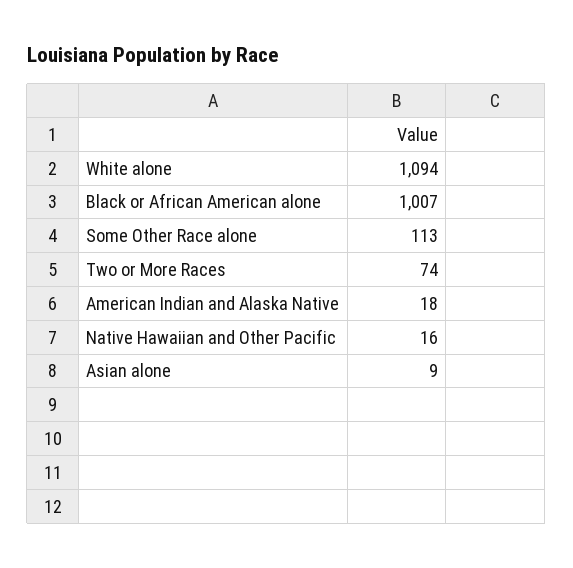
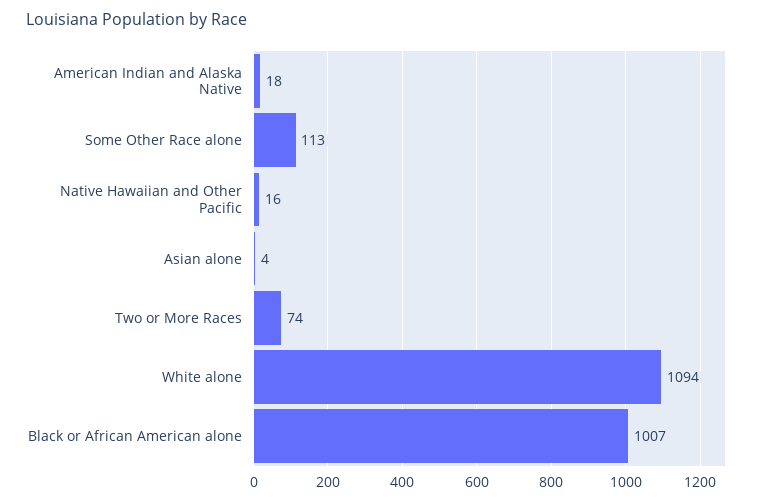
Asian alone: 9 -> 4

